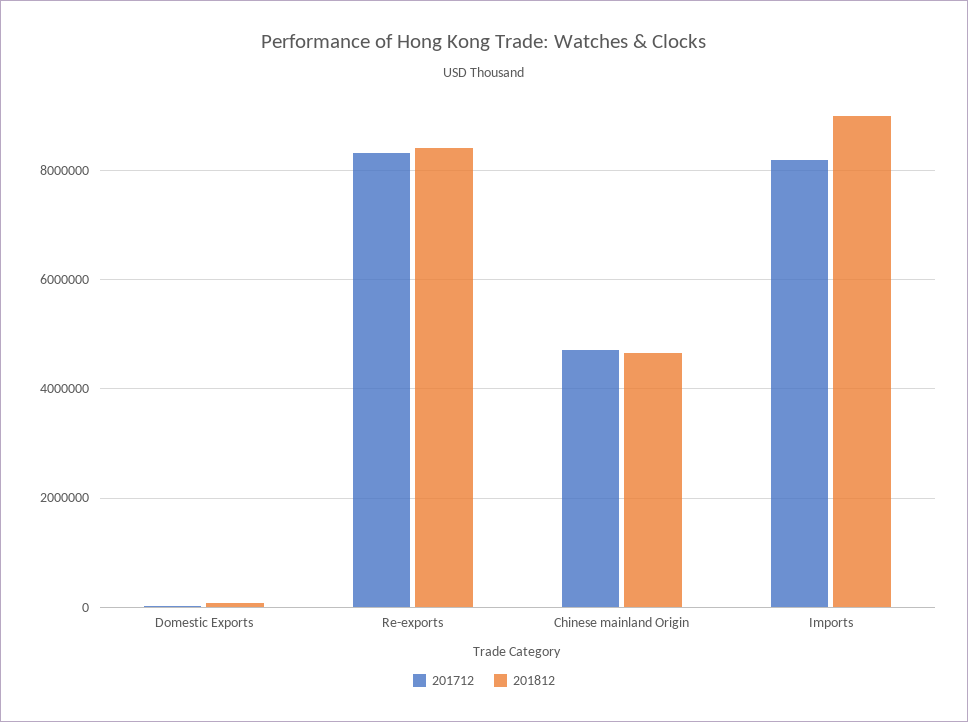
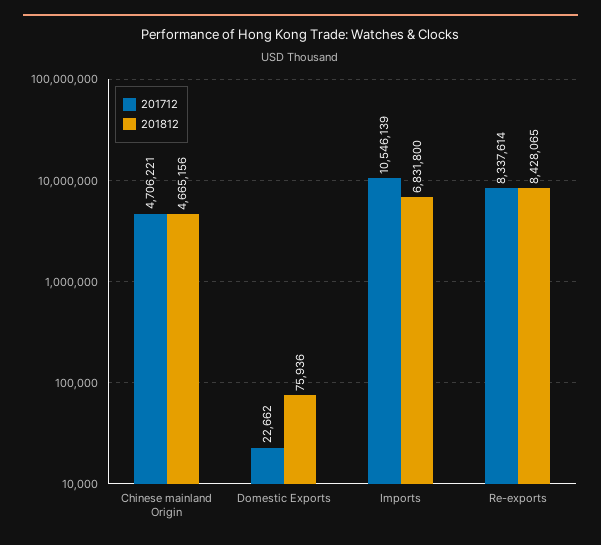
201712, Imports: 8200000 -> 10546139
201812, Imports: 9000000 -> 6831800

